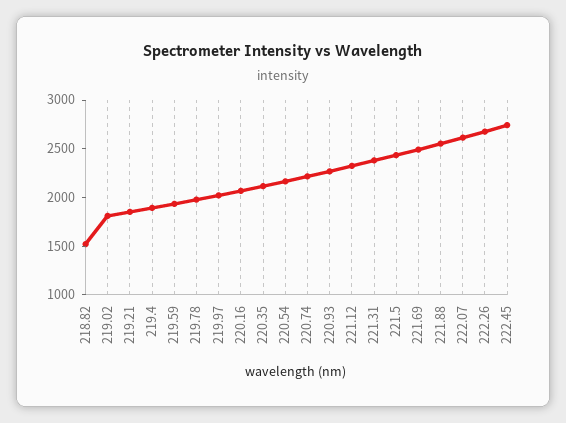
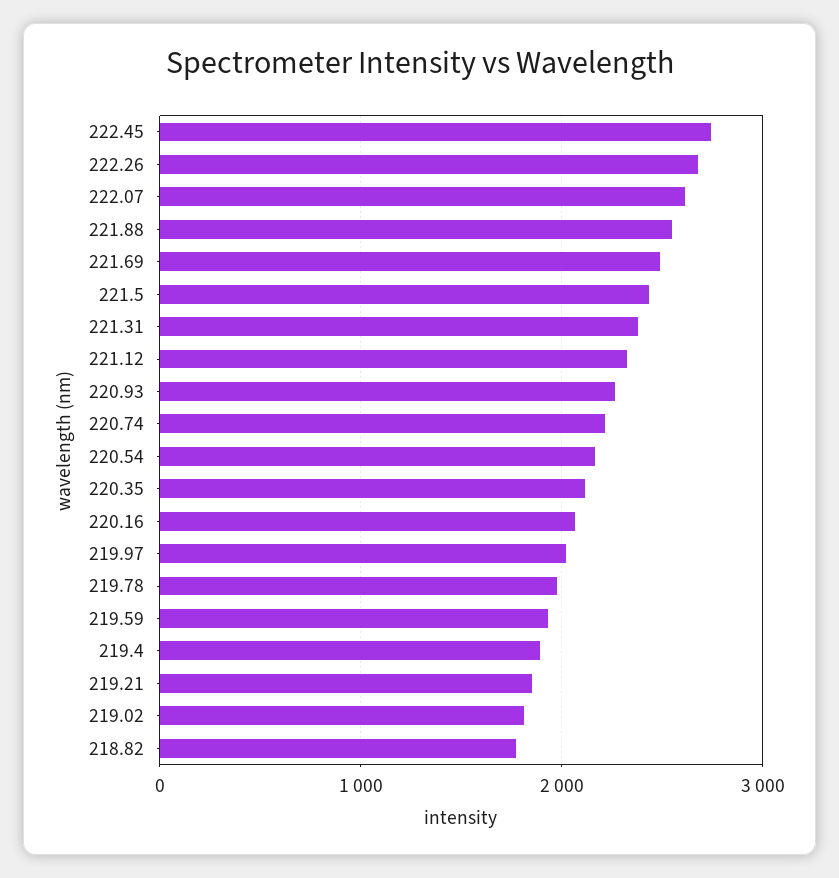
218.82: 1500 -> 1800

